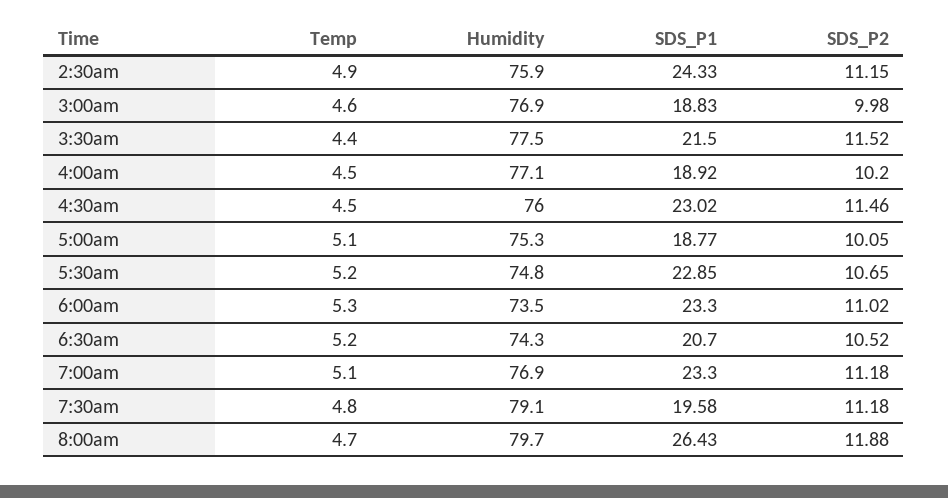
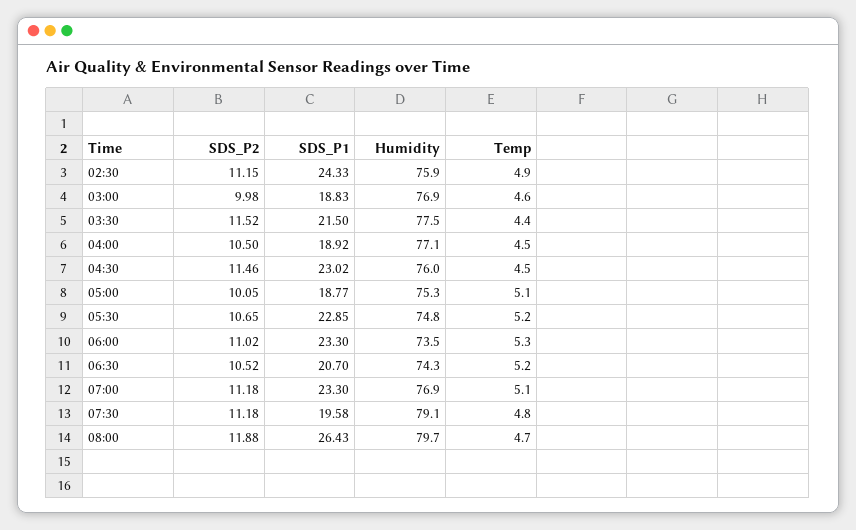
SDS_P2, 4:00am: 10.2 -> 10.5

